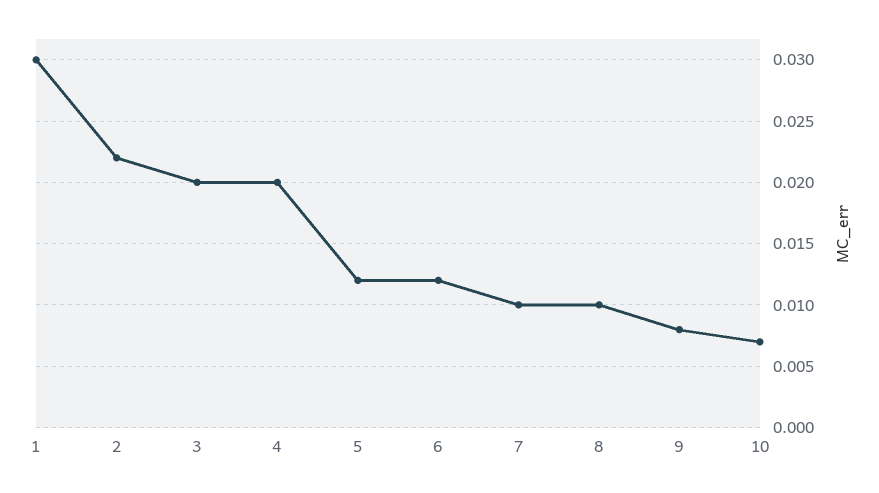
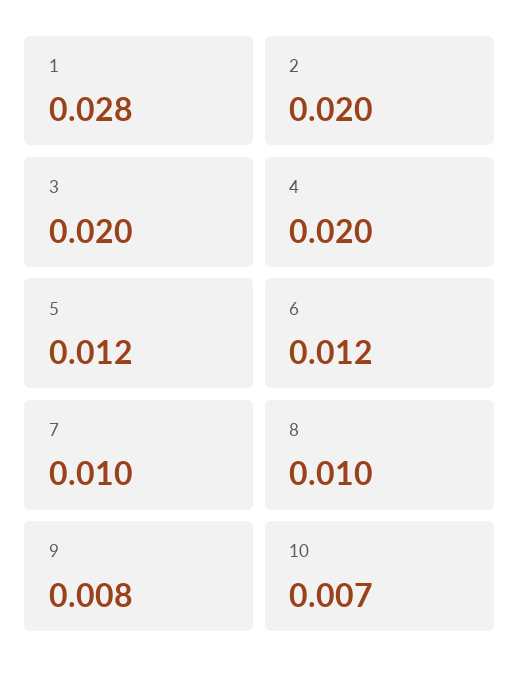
1: 0.03 -> 0.028
2: 0.022 -> 0.02

